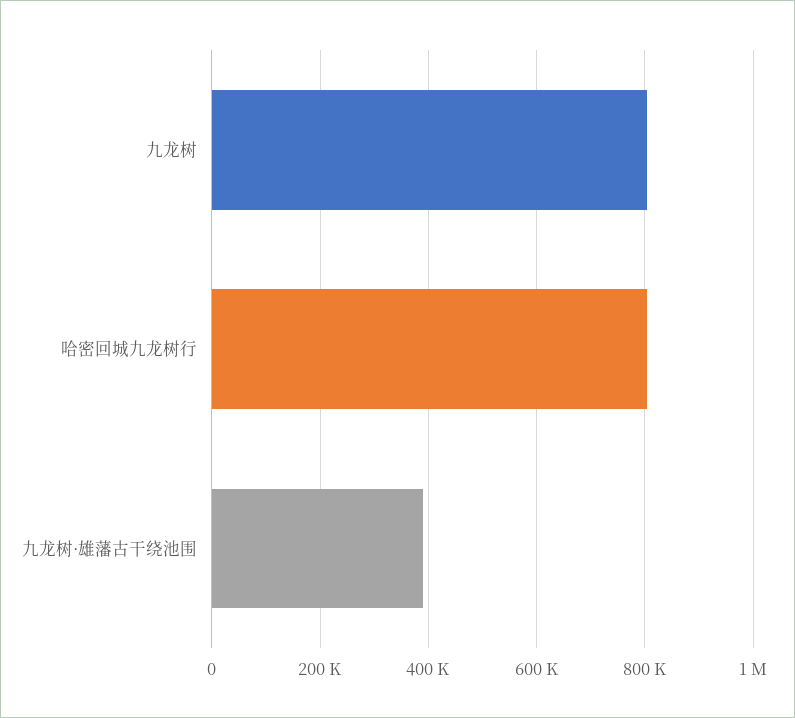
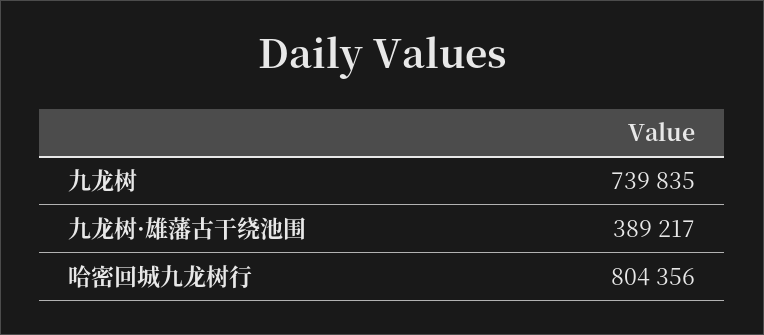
九龙树: 800000 -> 739835

